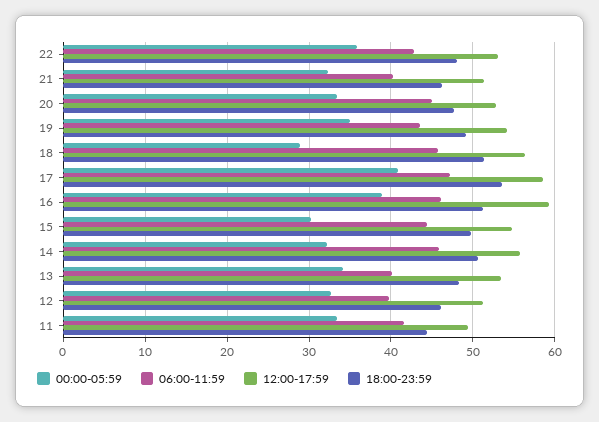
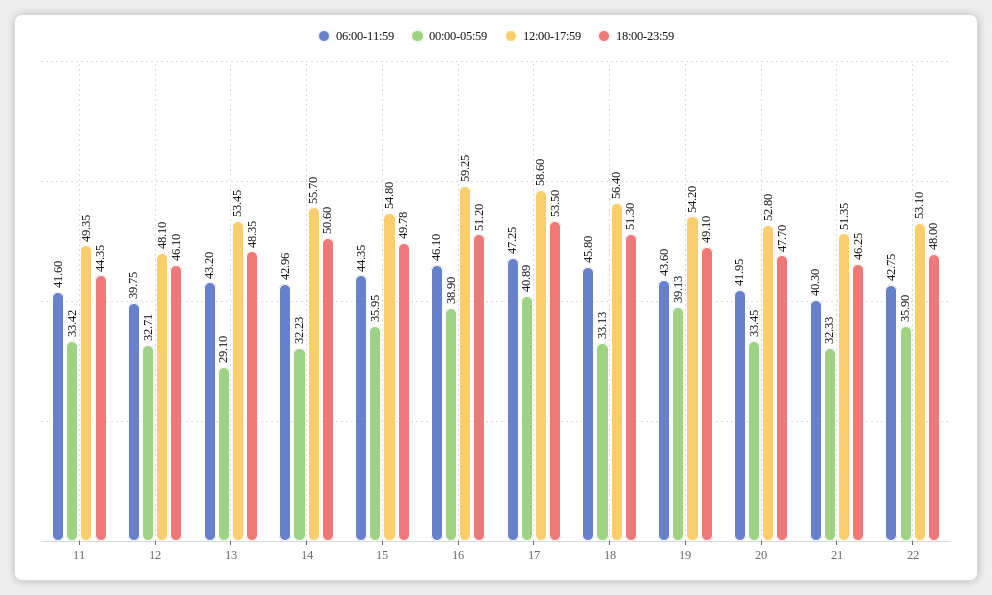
06:00-11:59, 20: 45 -> 41.95
00:00-05:59, 19: 35 -> 39.13
00:00-05:59, 18: 29 -> 33.13
00:00-05:59, 15: 30 -> 35.95
06:00-11:59, 14: 46 -> 42.96
00:00-05:59, 13: 34 -> 29.1
06:00-11:59, 13: 40 -> 43.2
12:00-17:59, 12: 51 -> 48.1

